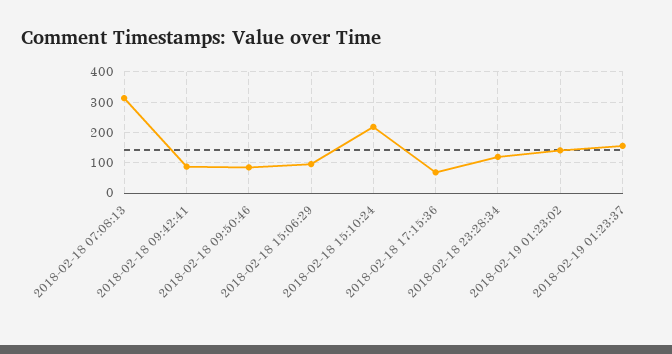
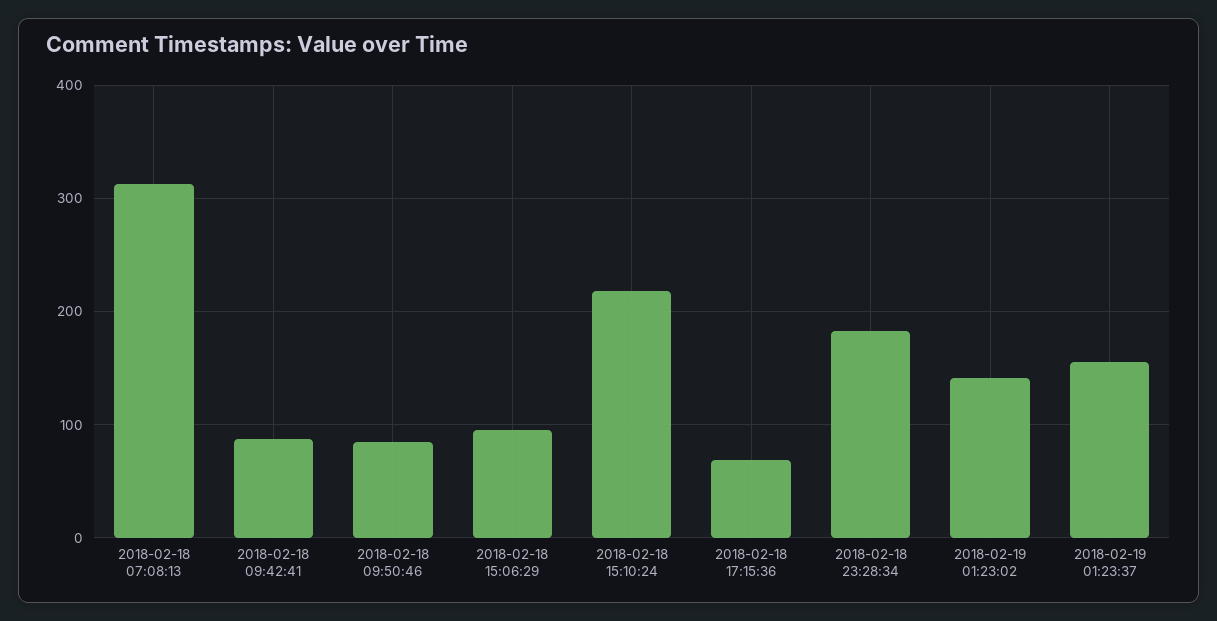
2018-02-18 23:28:34: 120 -> 180

